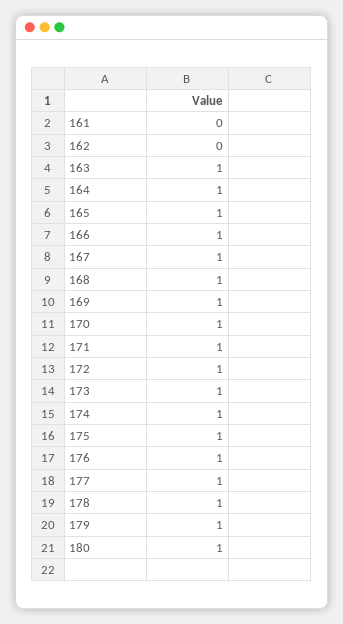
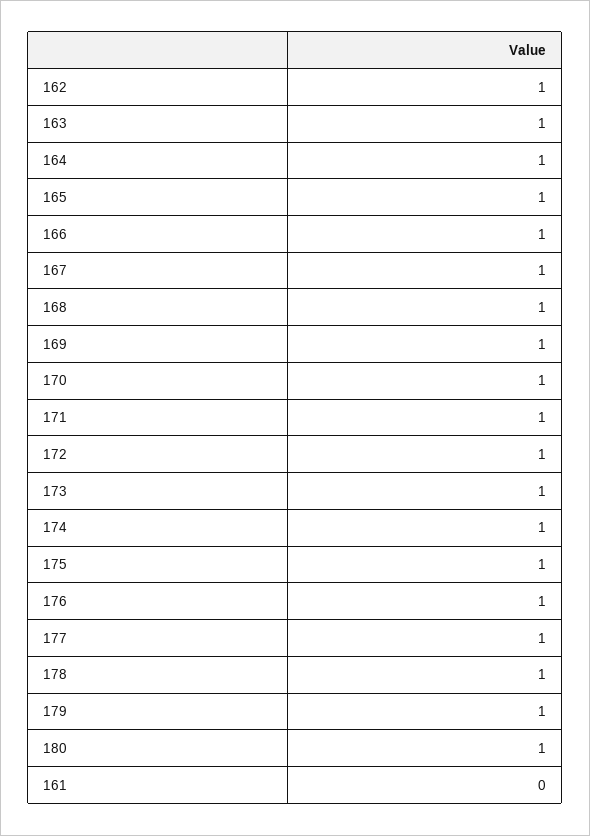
162: 0 -> 1

